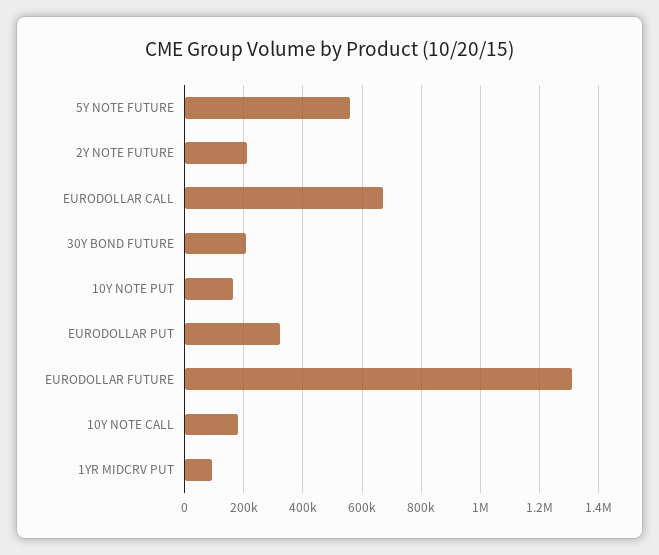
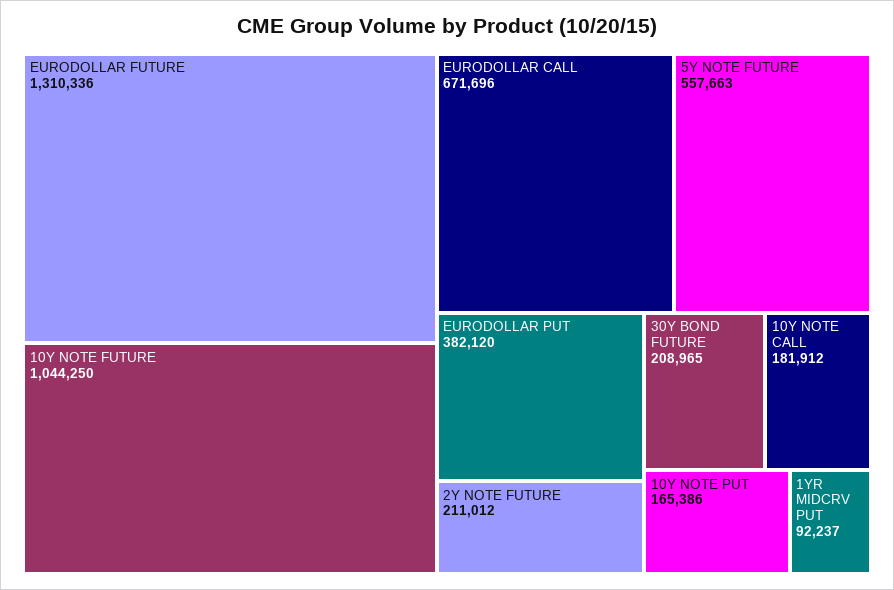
EURODOLLAR PUT: 325000 -> 382120
10Y NOTE FUTURE: none -> 1044250

